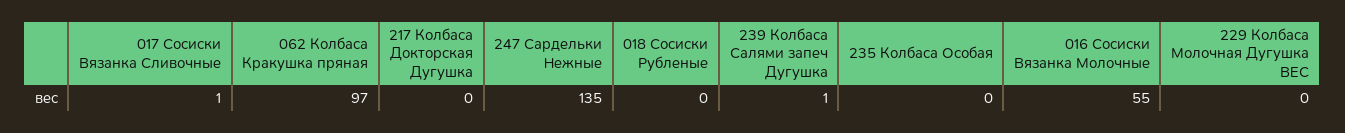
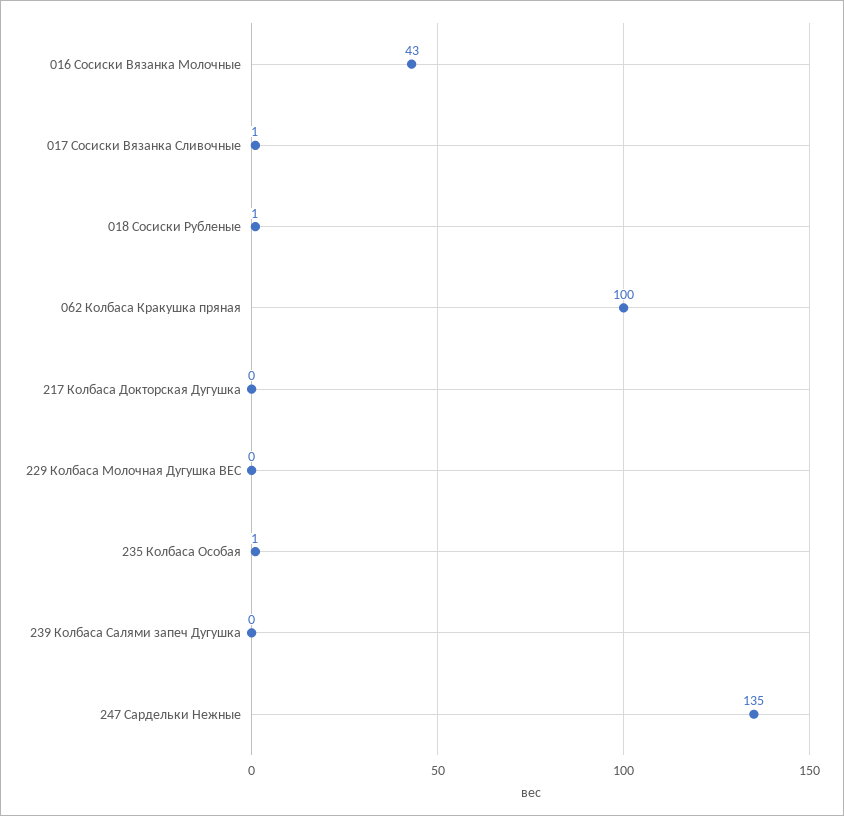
062 Колбаса Кракушка пряная: 97 -> 100
018 Сосиски Рубленые: 0 -> 1
239 Колбаса Салями запеч Дугушка: 1 -> 0
235 Колбаса Особая: 0 -> 1
016 Сосиски Вязанка Молочные: 55 -> 43

